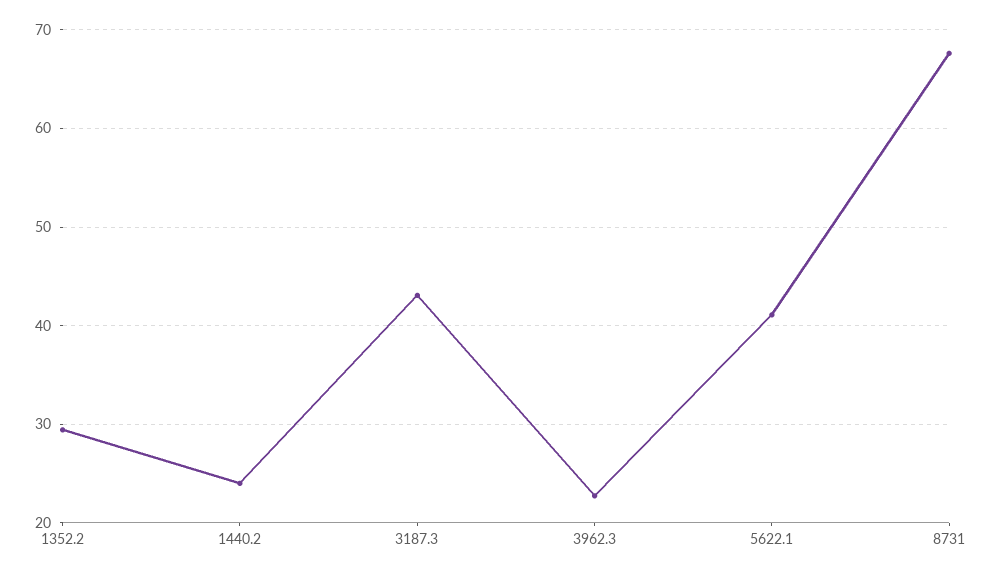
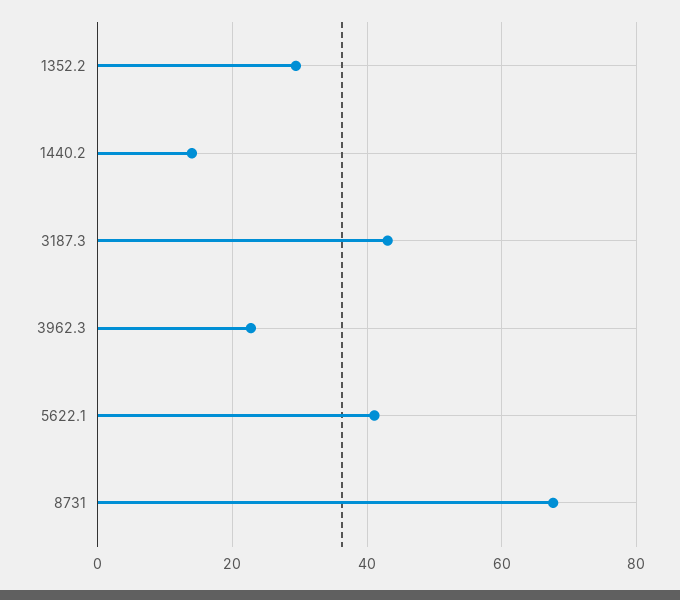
1440.2: 24 -> 14

